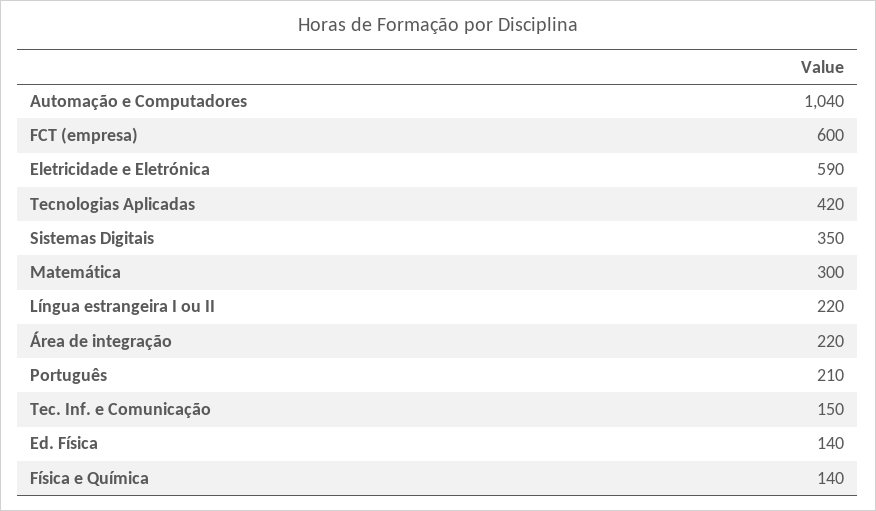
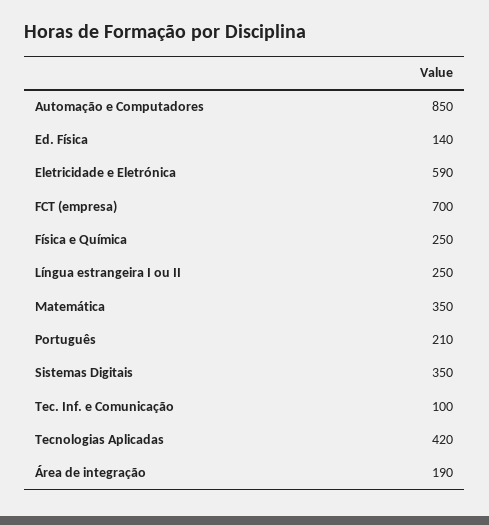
Automação e Computadores: 1040 -> 850
FCT (empresa): 600 -> 700
Matemática: 300 -> 350
Língua estrangeira I ou II: 220 -> 250
Área de integração: 220 -> 190
Tec. Inf. e Comunicação: 150 -> 100
Física e Química: 140 -> 250

